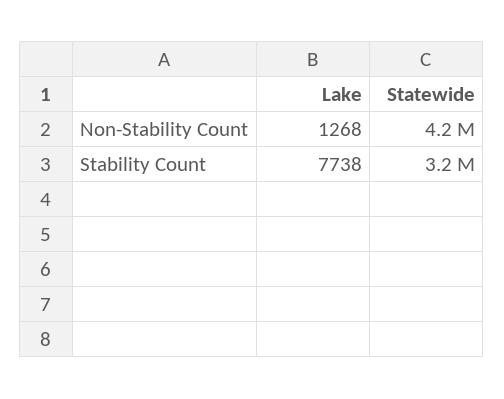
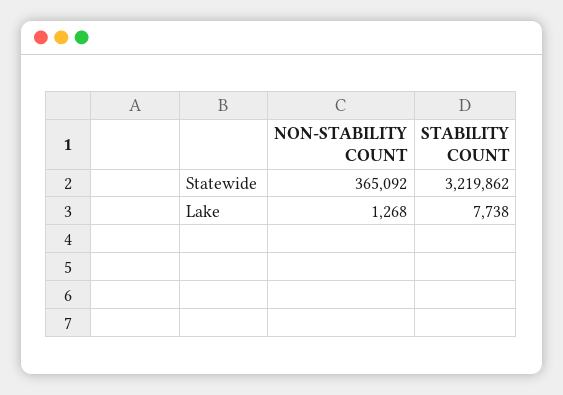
Statewide, Non-Stability Count: 4200000 -> 365092

